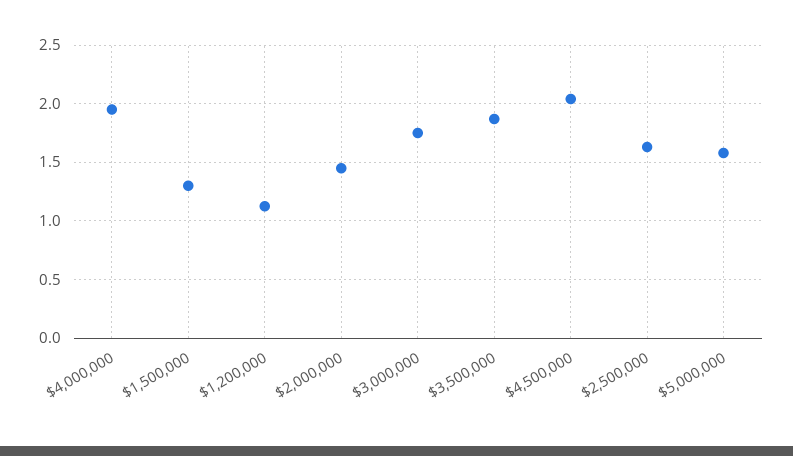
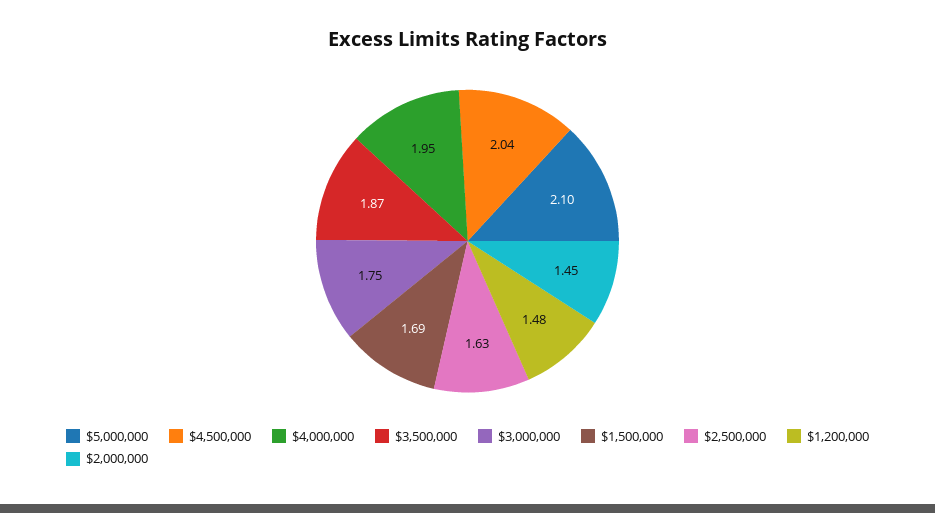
$1,500,000: 1.3 -> 1.69
$1,200,000: 1.1 -> 1.48
$5,000,000: 1.6 -> 2.1

